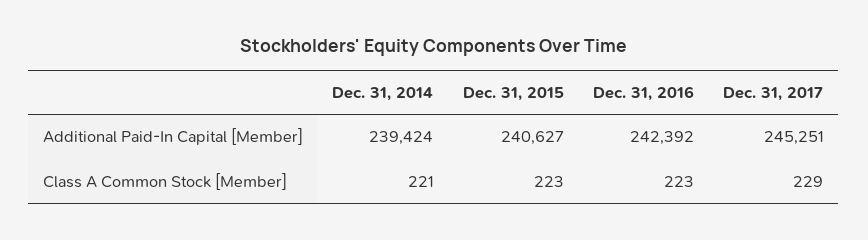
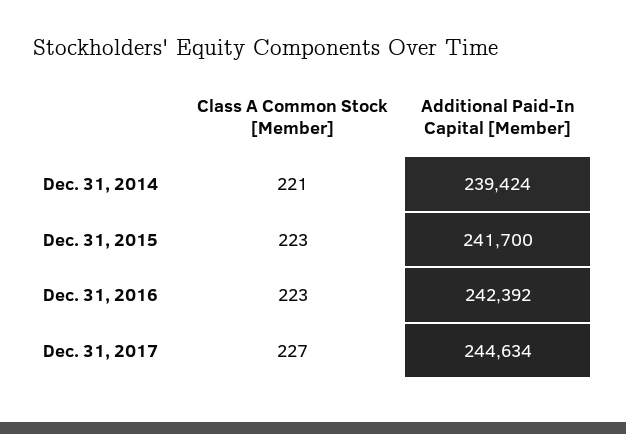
Dec. 31, 2015, Additional Paid-In Capital [Member]: 240627 -> 241700
Dec. 31, 2017, Additional Paid-In Capital [Member]: 245251 -> 244634
Dec. 31, 2017, Class A Common Stock [Member]: 229 -> 227

